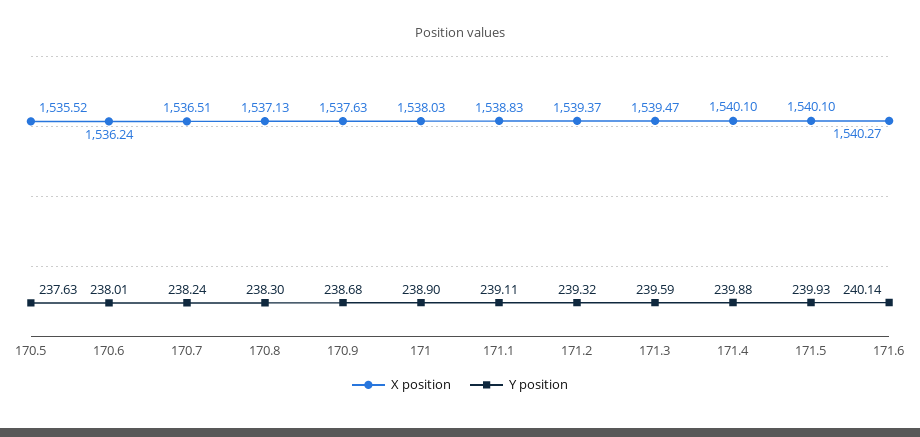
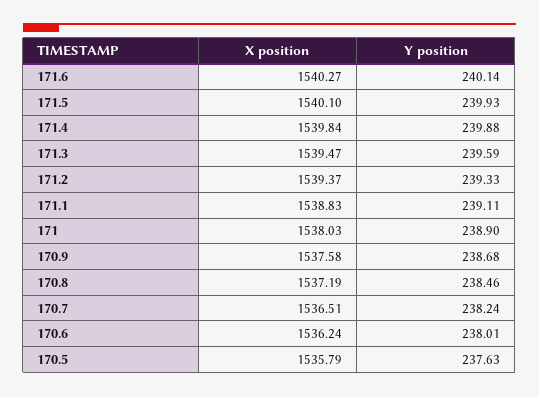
X position, 170.5: 1535.52 -> 1535.79
X position, 170.8: 1537.13 -> 1537.19
Y position, 170.8: 238.3 -> 238.46
X position, 170.9: 1537.63 -> 1537.58
Y position, 171.2: 239.32 -> 239.33
X position, 171.4: 1540.1 -> 1539.84

